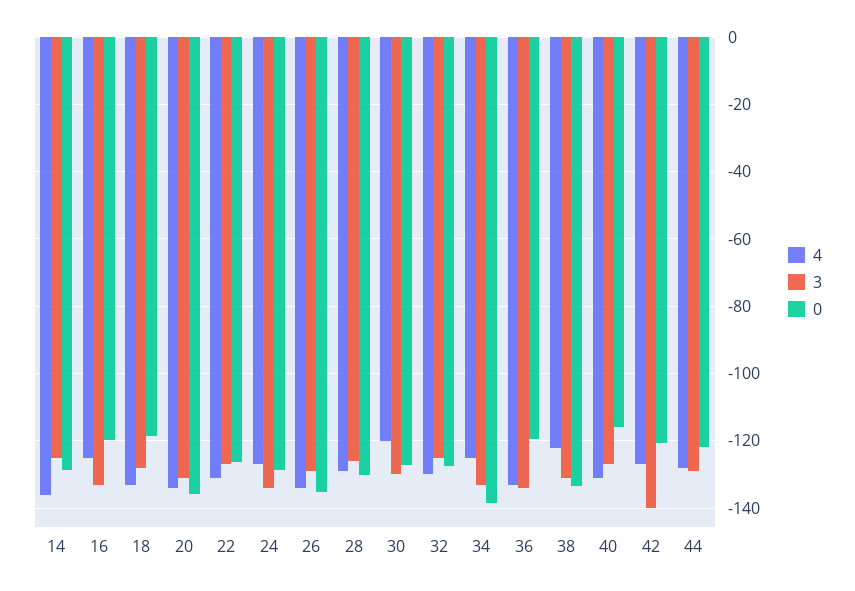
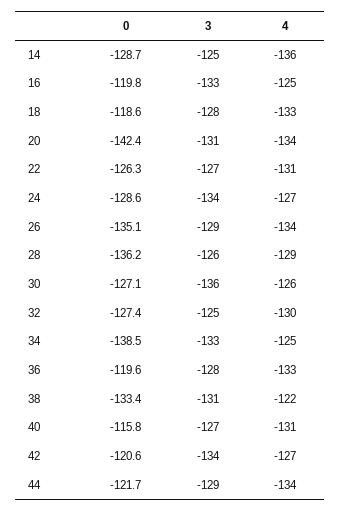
0, 20: -136 -> -142.4
0, 28: -130 -> -136.2
4, 30: -120 -> -126
3, 30: -130 -> -136
3, 36: -134 -> -128
3, 42: -140 -> -134
4, 44: -128 -> -134

